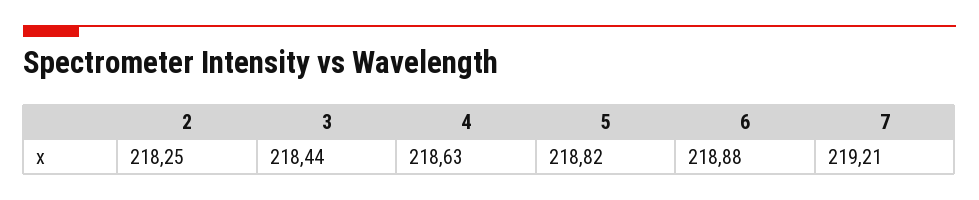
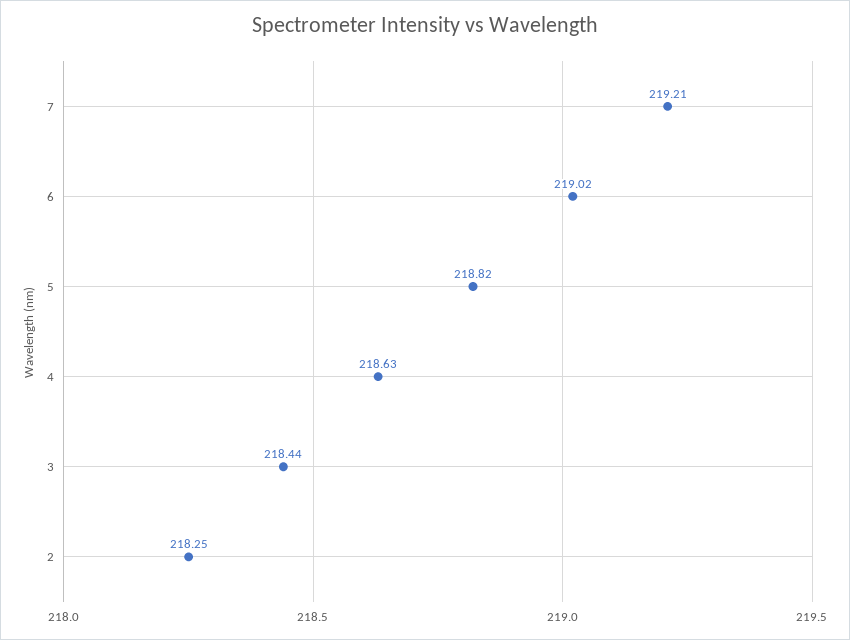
6: 218.88 -> 219.02

